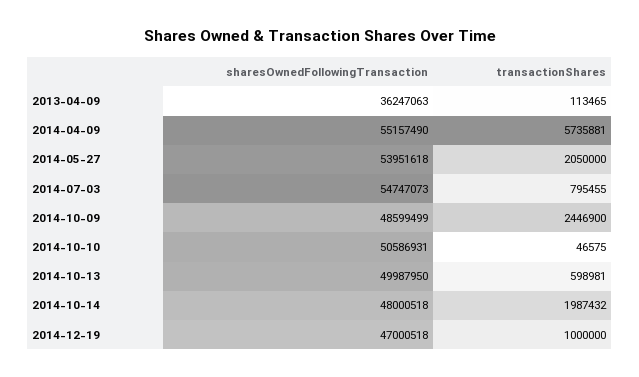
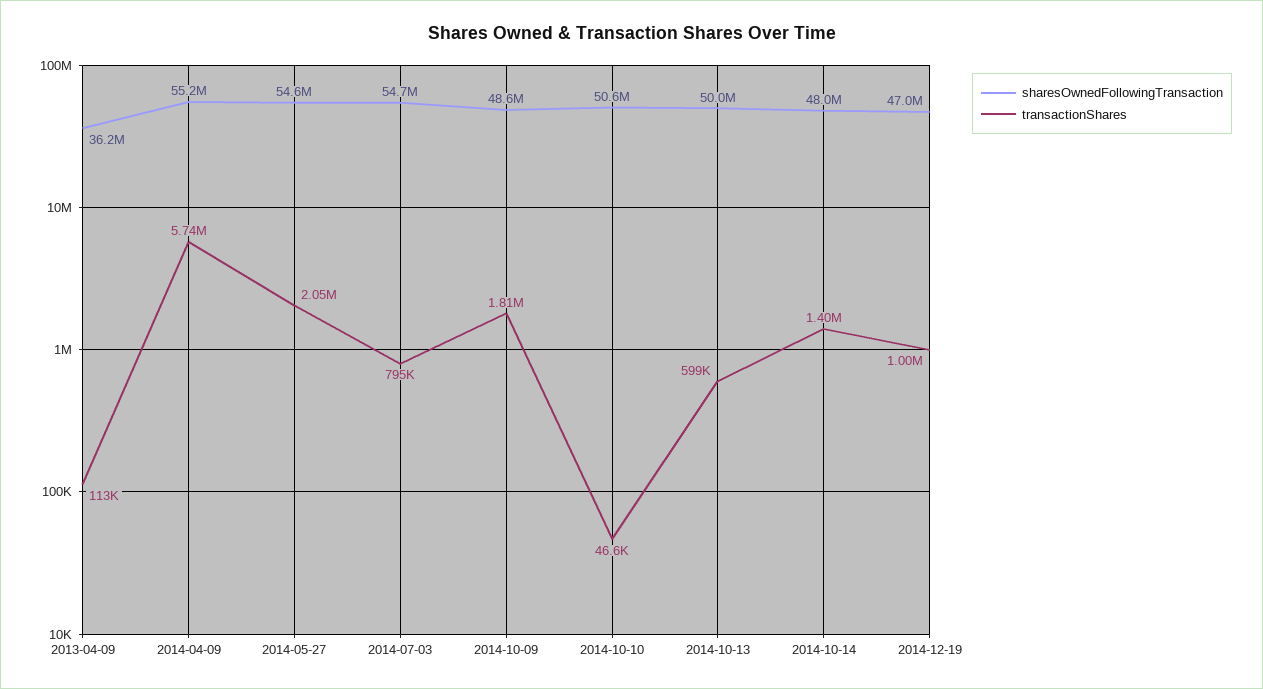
sharesOwnedFollowingTransaction, 2014-05-27: 53951618 -> 54600000
transactionShares, 2014-10-09: 2446900 -> 1810000
transactionShares, 2014-10-14: 1987432 -> 1400000

